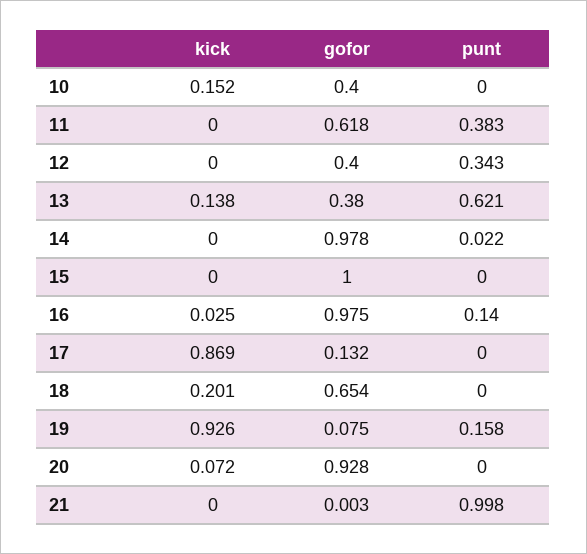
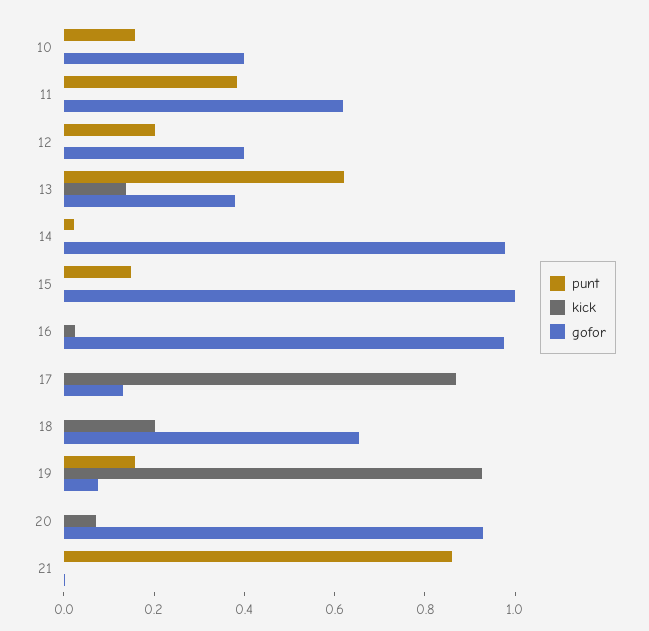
kick, 10: 0.152 -> 0
punt, 10: 0 -> 0.15
punt, 12: 0.343 -> 0.2
punt, 15: 0 -> 0.15
punt, 16: 0.14 -> 0
punt, 21: 0.998 -> 0.85

